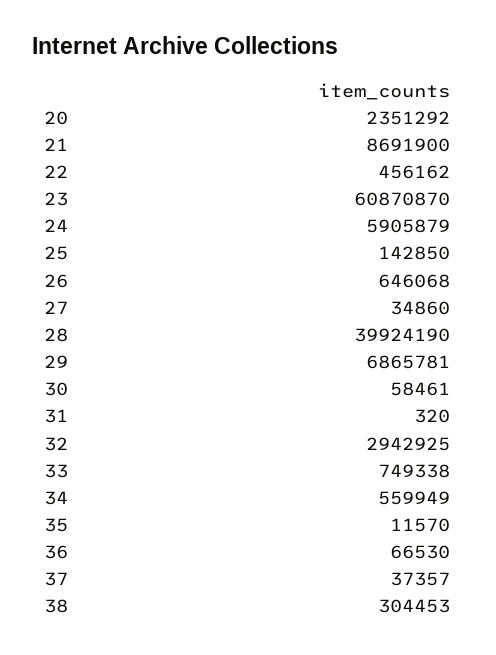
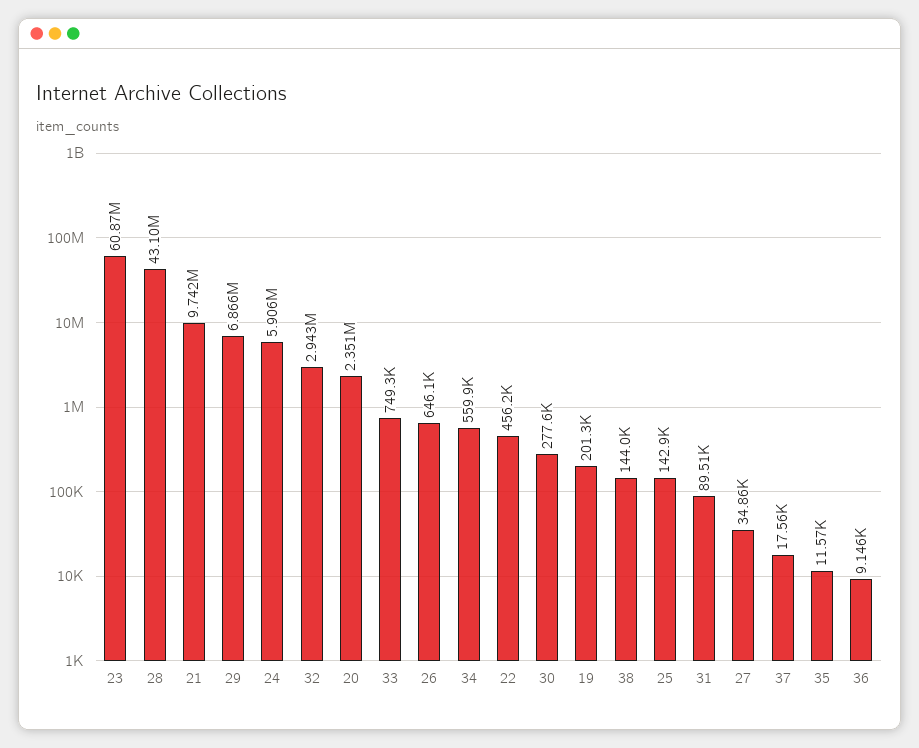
21: 8691900 -> 9742000
28: 39924190 -> 43100000
30: 58461 -> 277600
31: 320 -> 89510
36: 66530 -> 9146
37: 37357 -> 17560
38: 304453 -> 144000
19: none -> 201300

